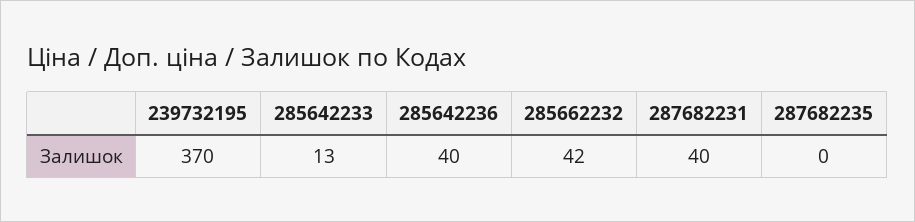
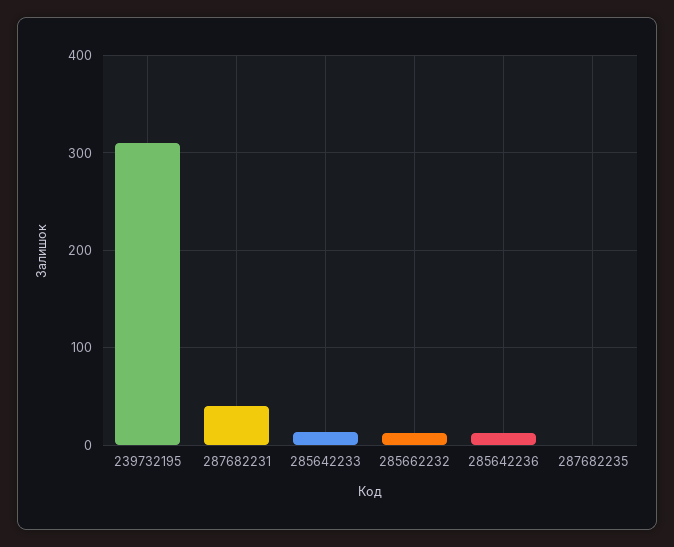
239732195: 370 -> 310
285642236: 40 -> 10
285662232: 42 -> 10

